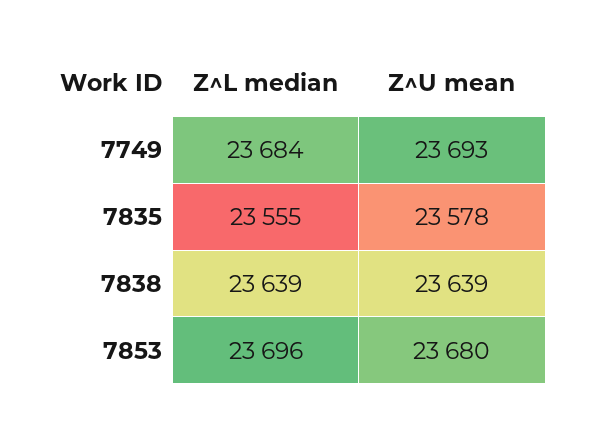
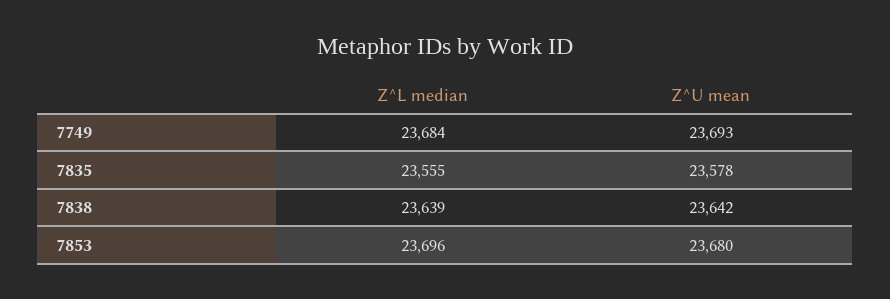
Z^U mean, 7838: 23639 -> 23642

